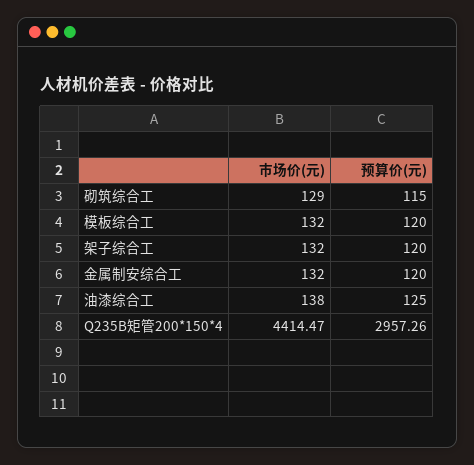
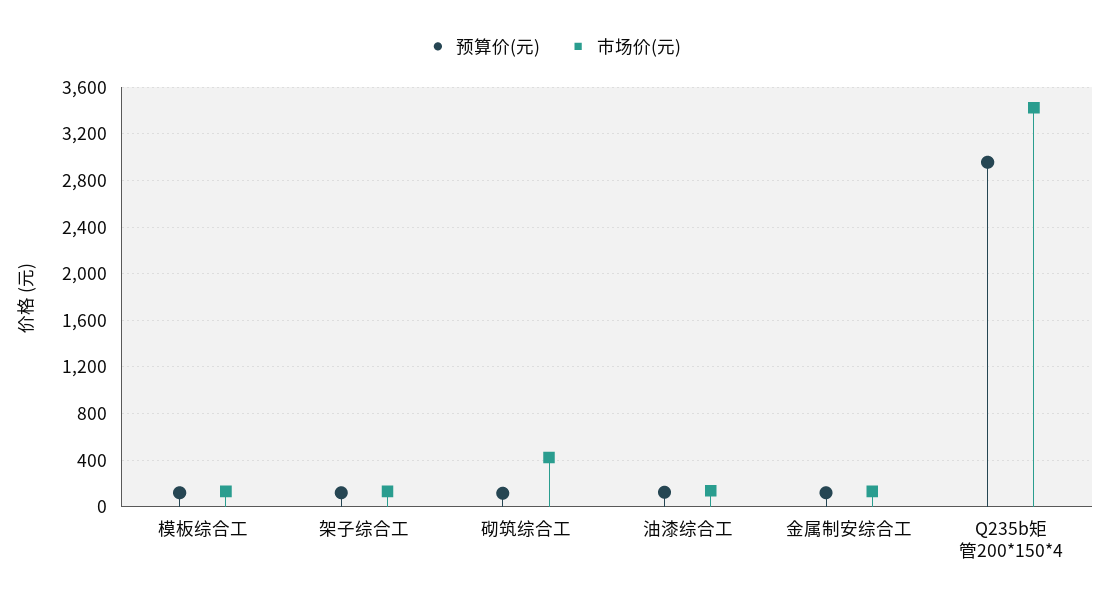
市场价(元), 砌筑综合工: 129 -> 400
市场价(元), Q235B矩管200*150*4: 4414.47 -> 3400

